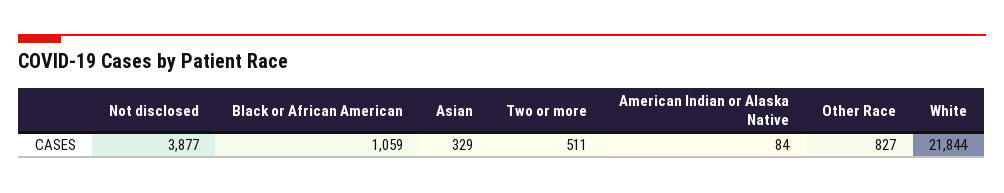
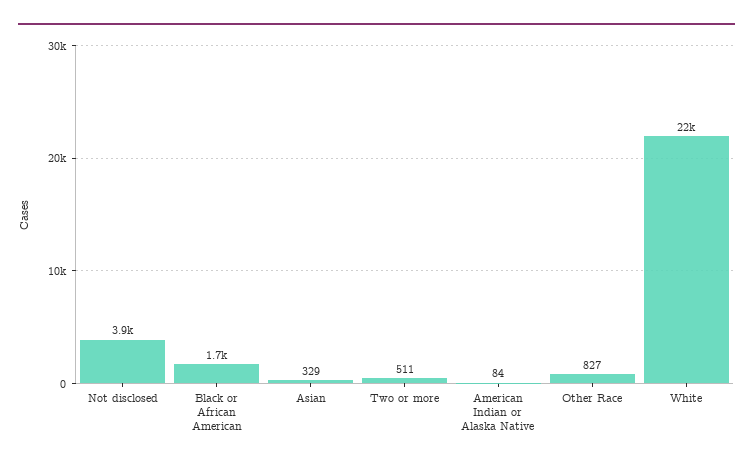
Black or African American: 1059 -> 1700

